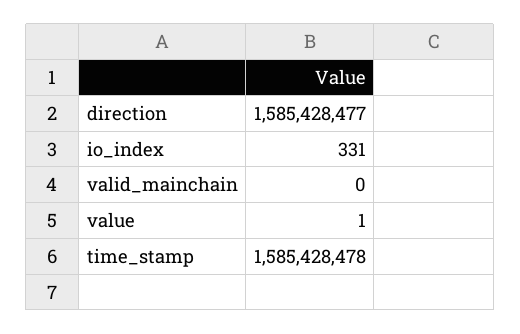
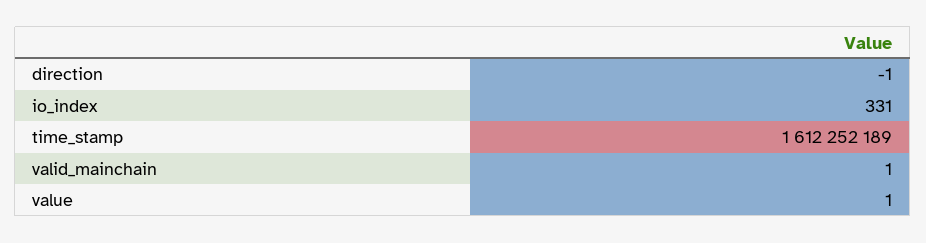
direction: 1585428477 -> -1
valid_mainchain: 0 -> 1
time_stamp: 1585428478 -> 1612252189

